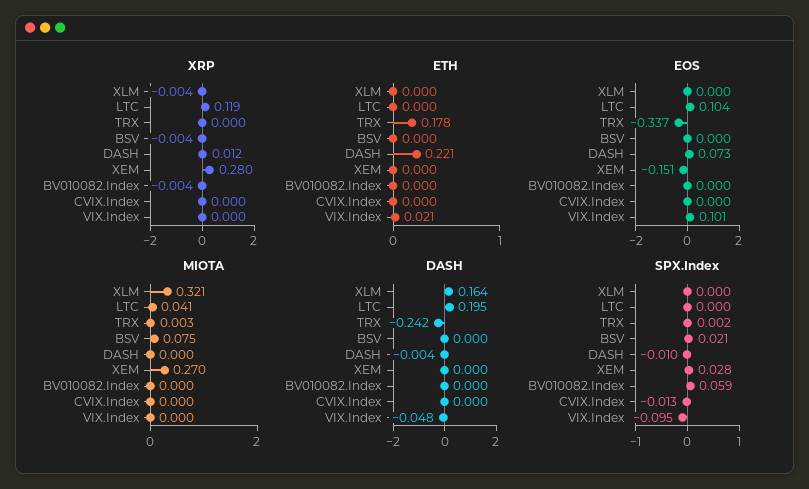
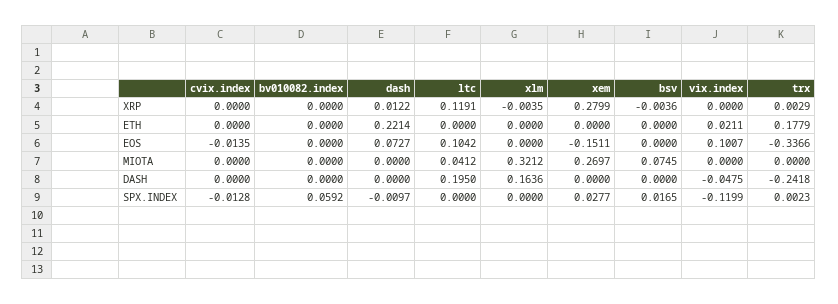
XRP, TRX: 0 -> 0.0029
XRP, BV010082.Index: -0.004 -> 0
EOS, CVIX.Index: 0 -> -0.0135
MIOTA, TRX: 0.003 -> 0
DASH, DASH: -0.004 -> 0
SPX.Index, BSV: 0.021 -> 0.0165
SPX.Index, VIX.Index: -0.095 -> -0.1199

